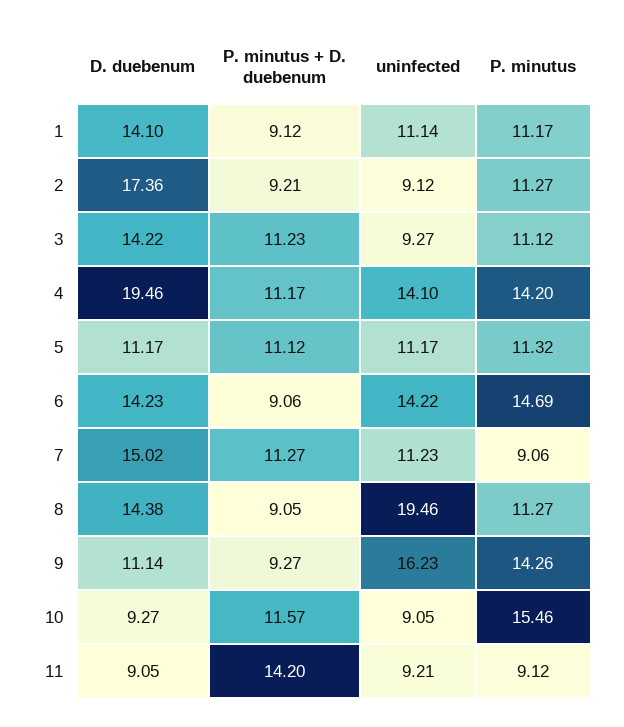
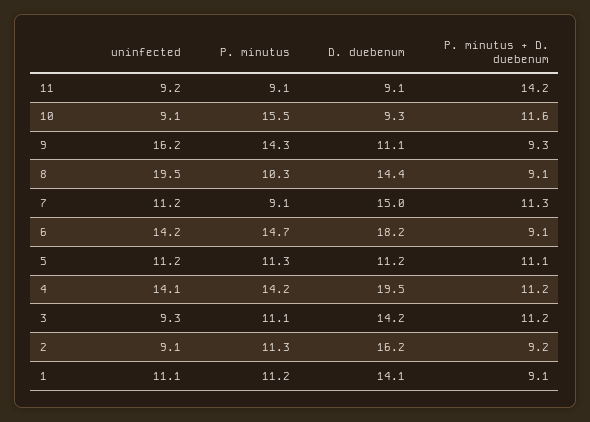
D. duebenum, 2: 17.36 -> 16.2
D. duebenum, 6: 14.23 -> 18.2
P. minutus, 8: 11.27 -> 10.3

